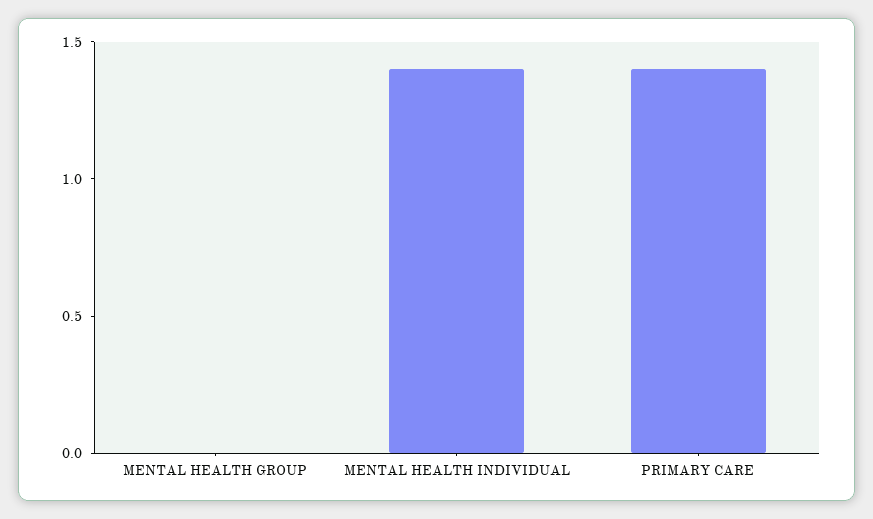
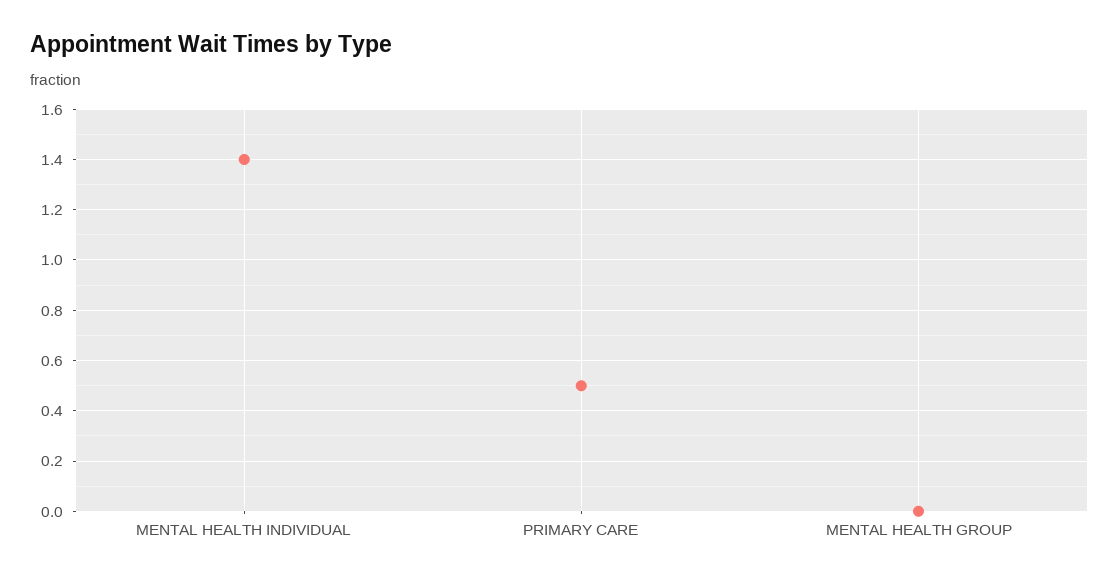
PRIMARY CARE: 1.4 -> 0.5

